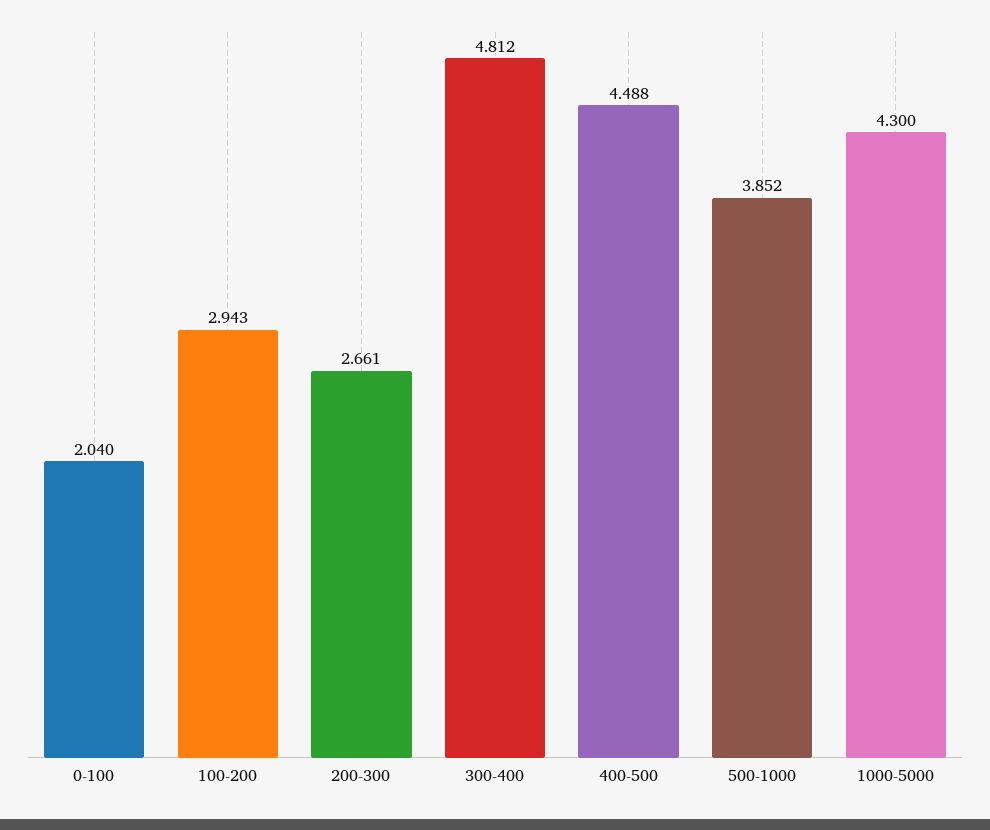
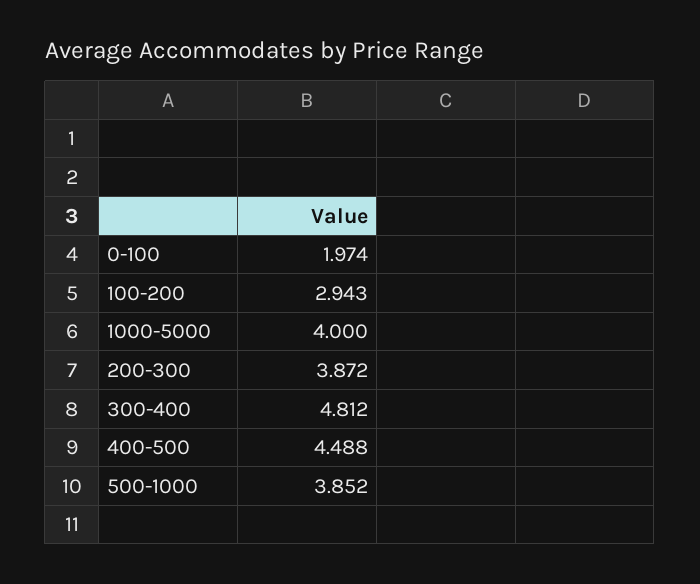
0-100: 2.04 -> 1.974
200-300: 2.661 -> 3.872
1000-5000: 4.3 -> 4

